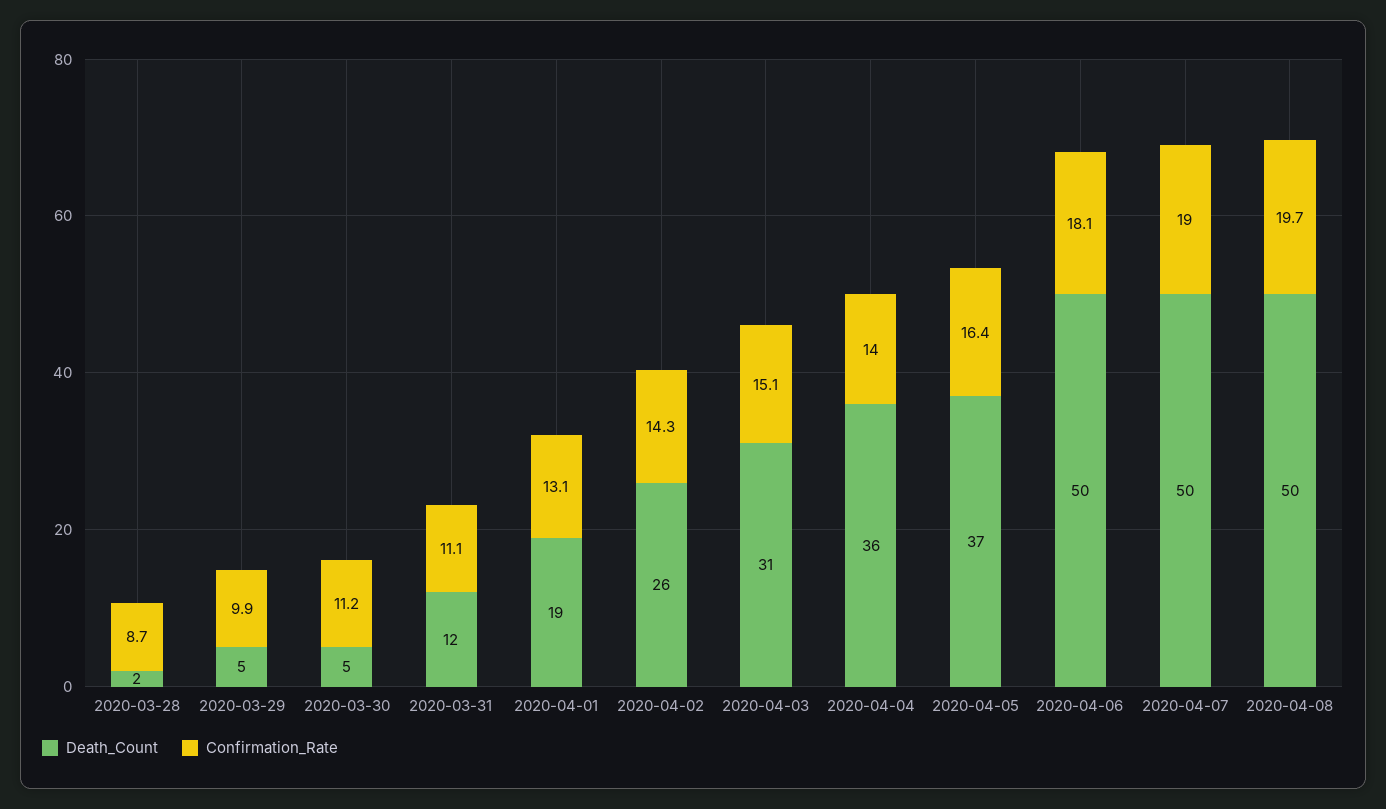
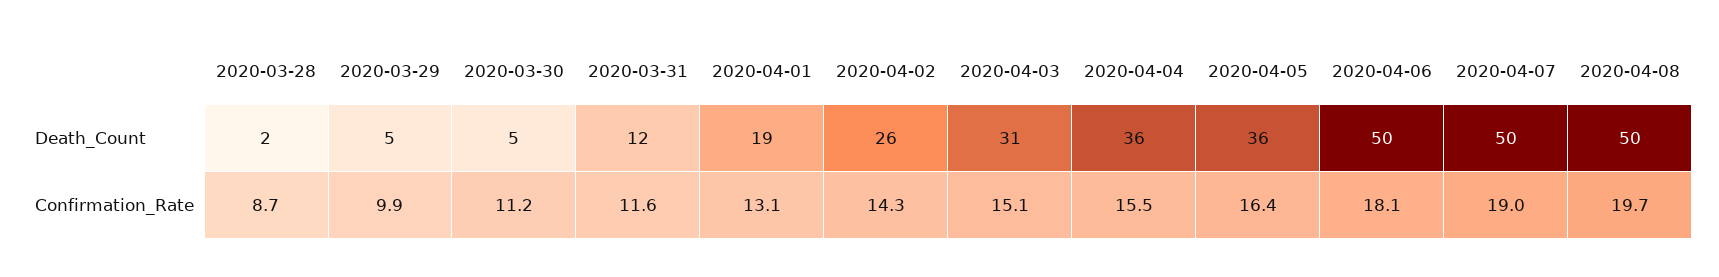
Confirmation_Rate, 2020-03-31: 11.1 -> 11.6
Confirmation_Rate, 2020-04-04: 14 -> 15.5
Death_Count, 2020-04-05: 37 -> 36

